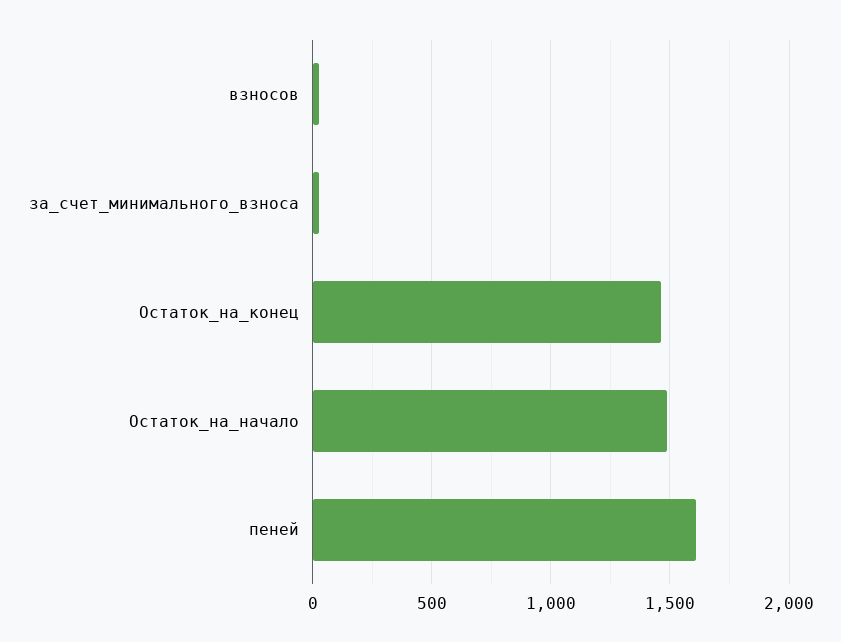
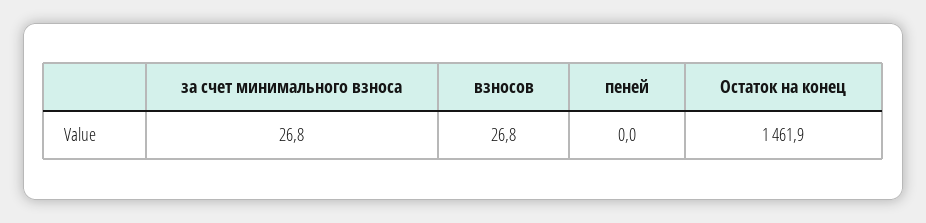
Остаток_на_начало: 1500 -> none
пеней: 1600 -> 0

